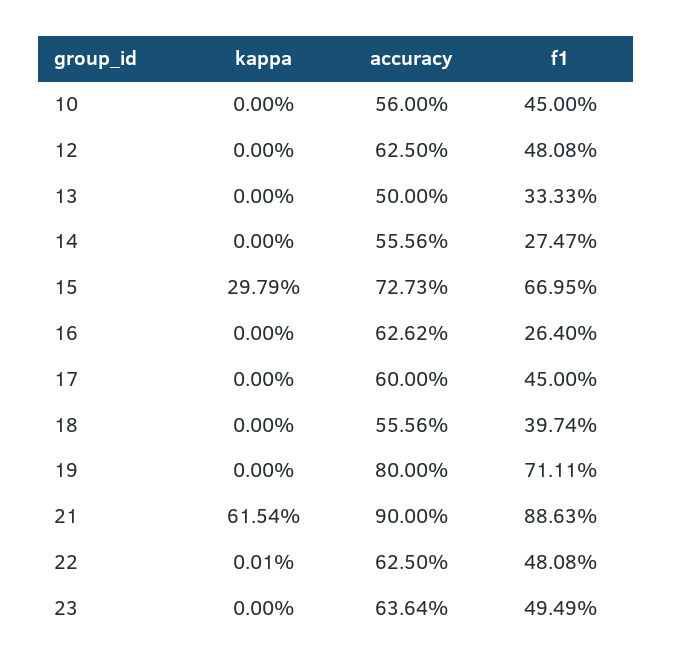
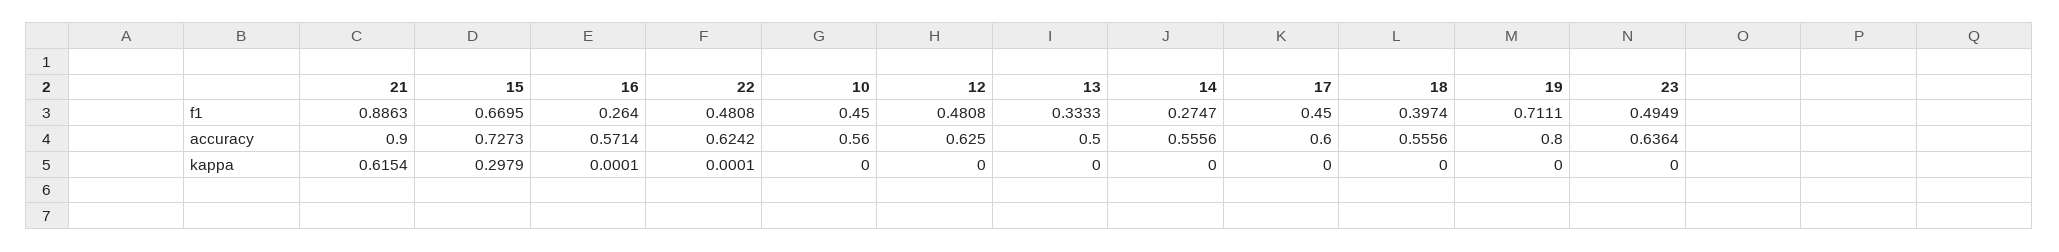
kappa, 16: 0 -> 0.0001
accuracy, 16: 0.6262 -> 0.5714
accuracy, 22: 0.625 -> 0.6242

